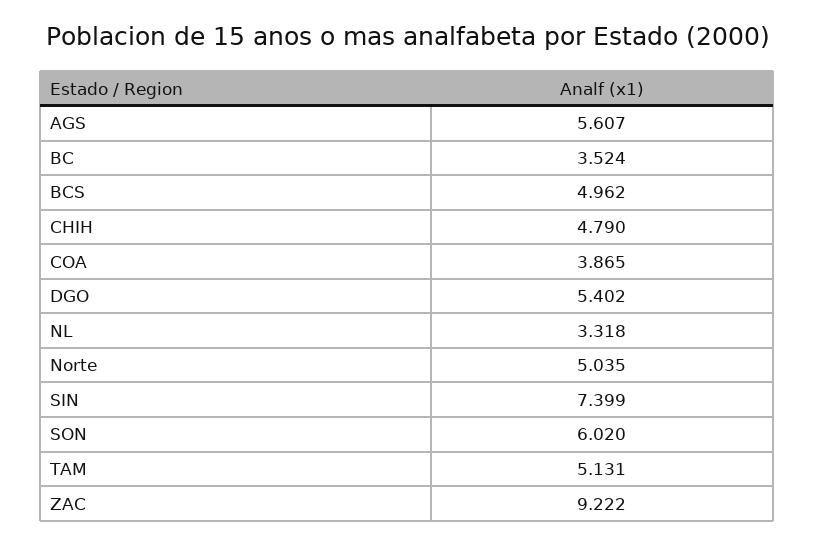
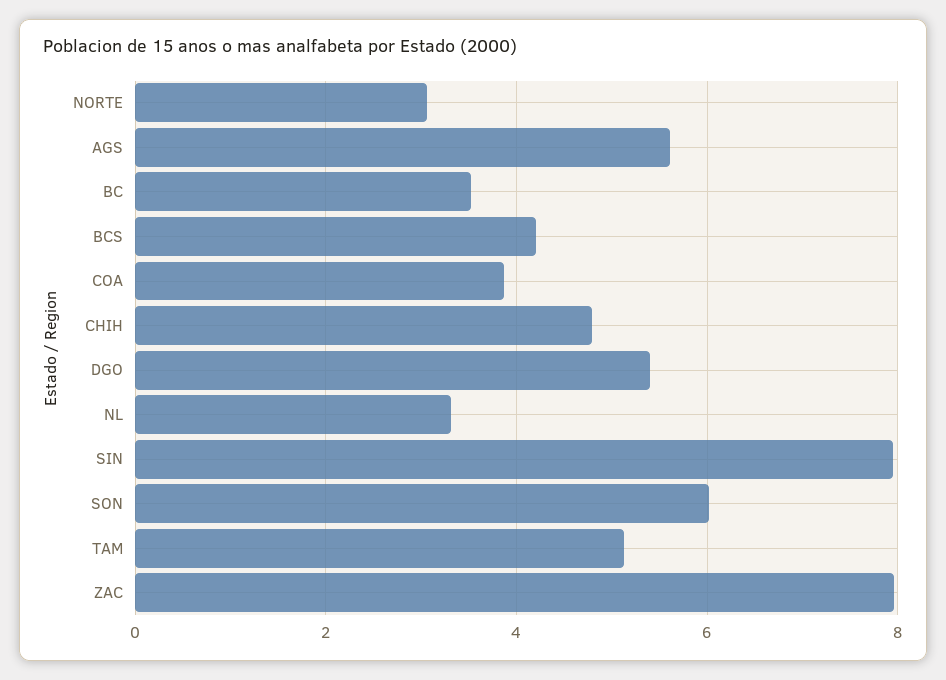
BCS: 4.962 -> 4.2
Norte: 5.035 -> 3
SIN: 7.399 -> 8
ZAC: 9.222 -> 8

